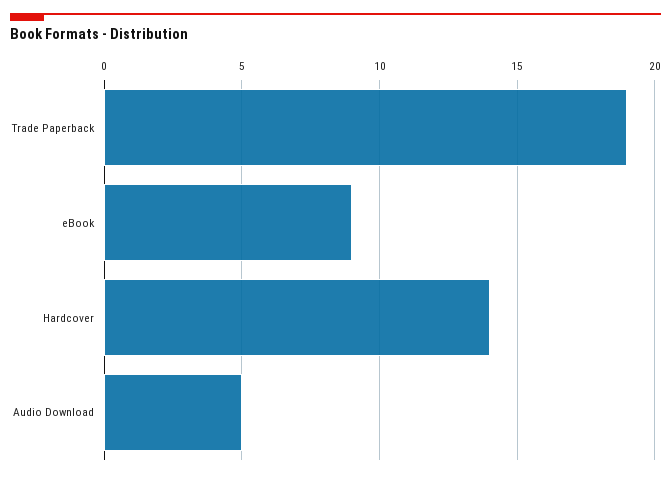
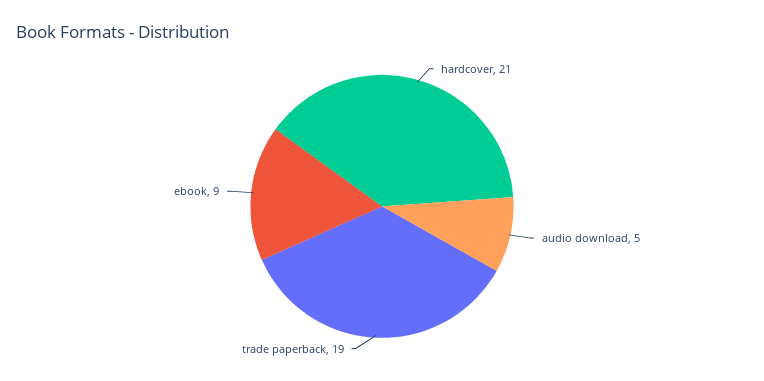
Hardcover: 14 -> 21

